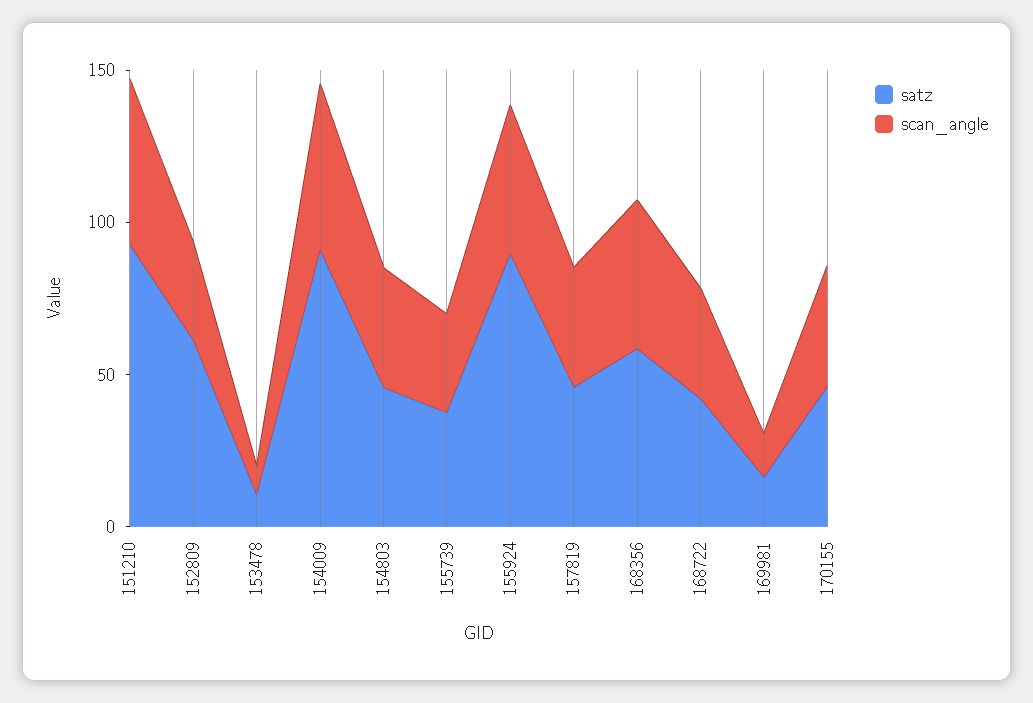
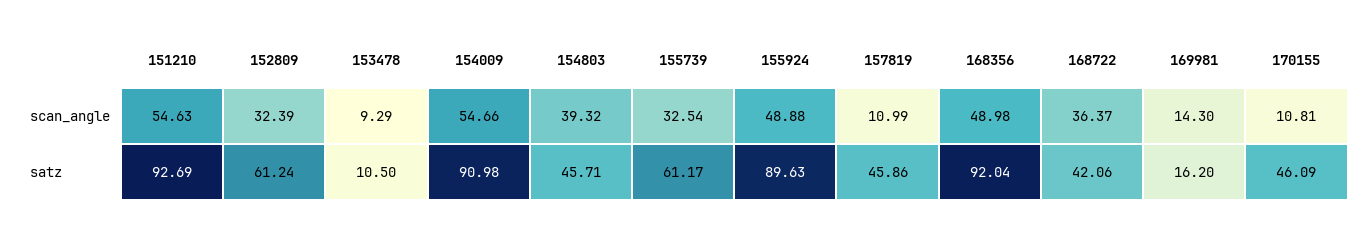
satz, 155739: 40 -> 61.17
scan_angle, 157819: 40 -> 10.99
satz, 168356: 60 -> 92.04
scan_angle, 170155: 40 -> 10.81

